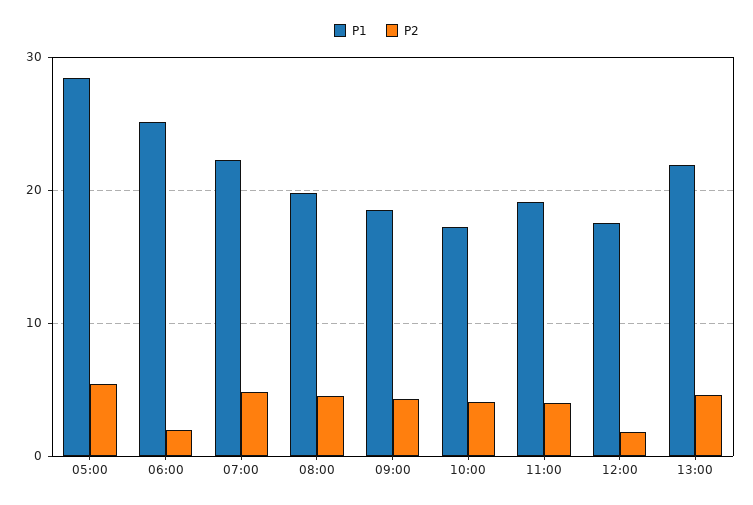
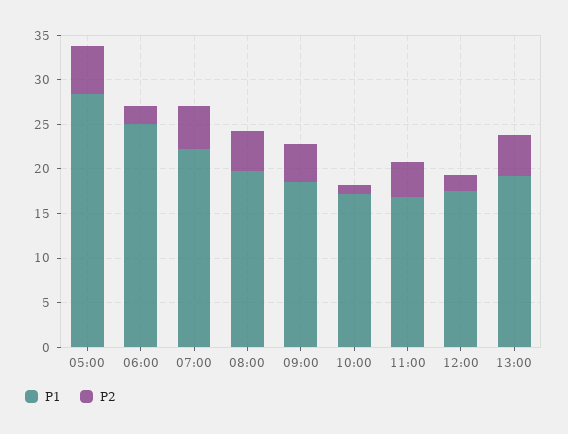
P2, 10:00: 4 -> 1
P1, 11:00: 19 -> 17
P1, 13:00: 22 -> 19

